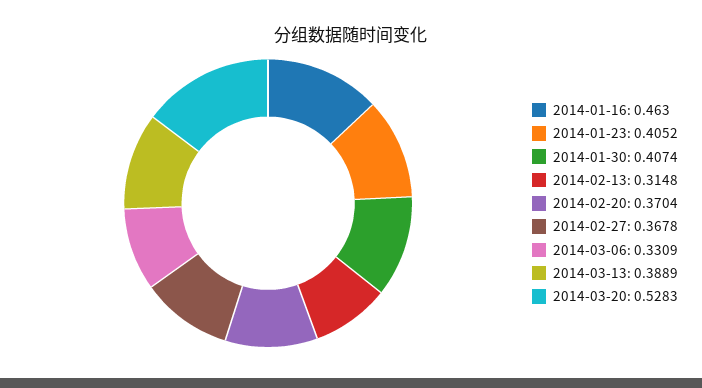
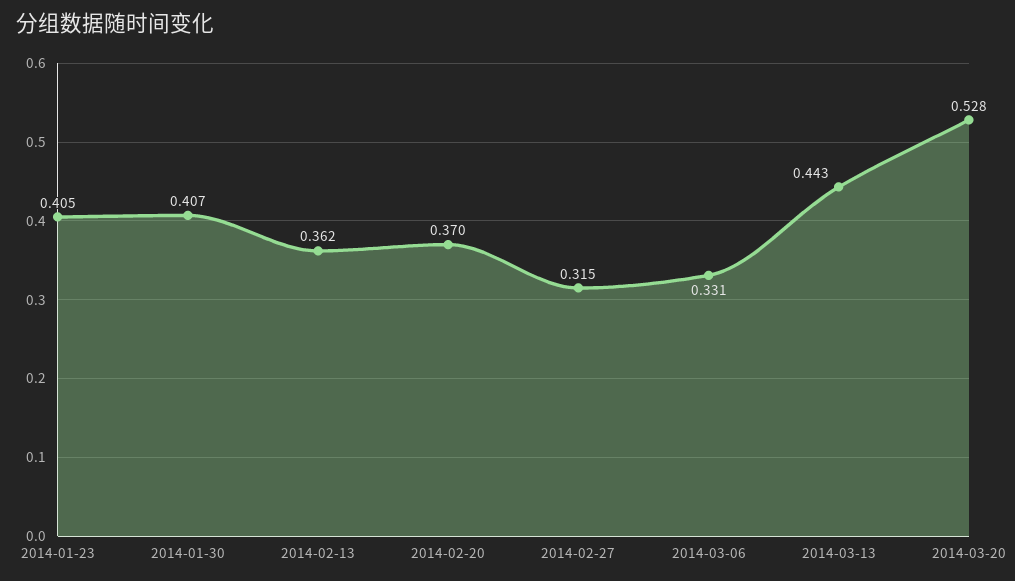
2014-01-16: 0.463 -> none
2014-02-13: 0.3148 -> 0.362
2014-02-27: 0.3678 -> 0.315
2014-03-13: 0.3889 -> 0.443

